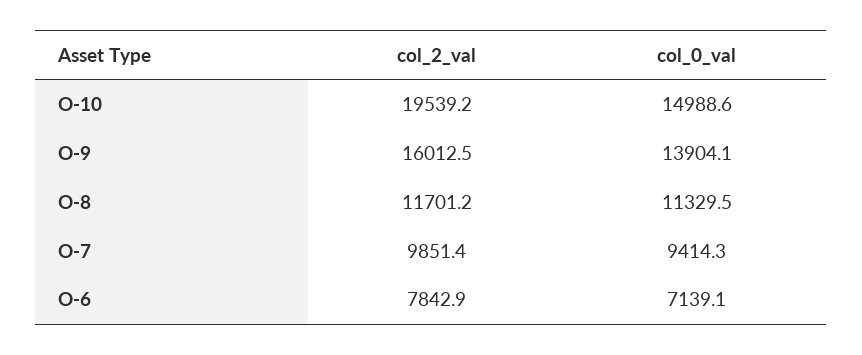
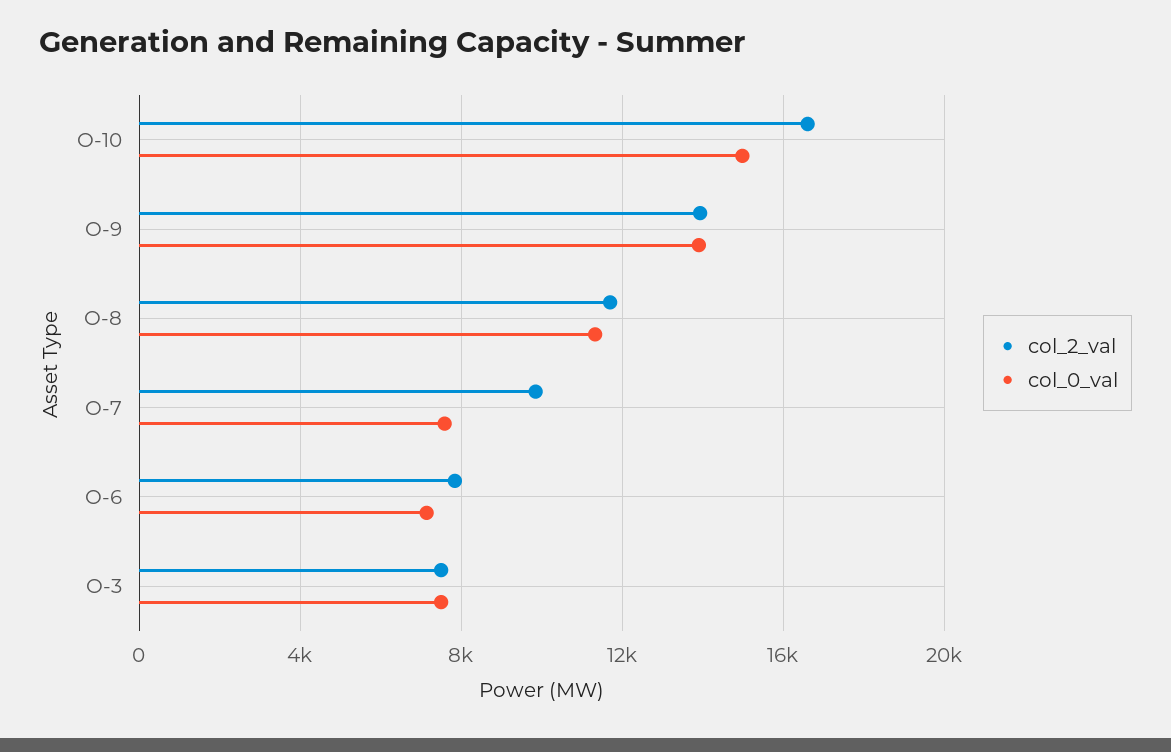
col_2_val, O-10: 19539.2 -> 16500
col_2_val, O-9: 16012.5 -> 14000
col_0_val, O-7: 9414.3 -> 7500
col_2_val, O-3: none -> 7500
col_0_val, O-3: none -> 7500

